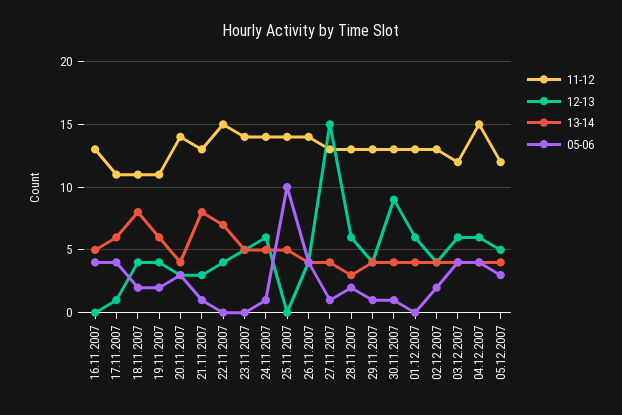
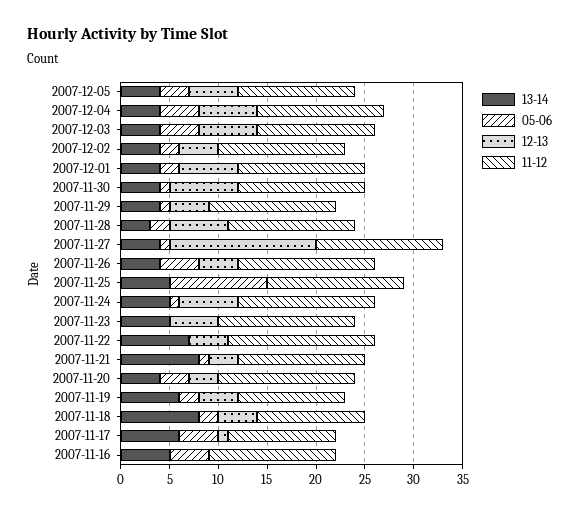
12-13, 30.11.2007: 9 -> 7
05-06, 01.12.2007: 0 -> 2
11-12, 04.12.2007: 15 -> 13

